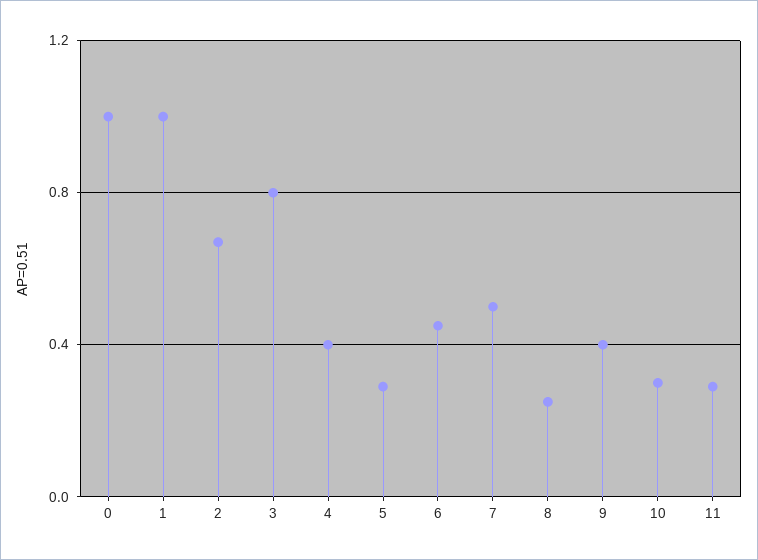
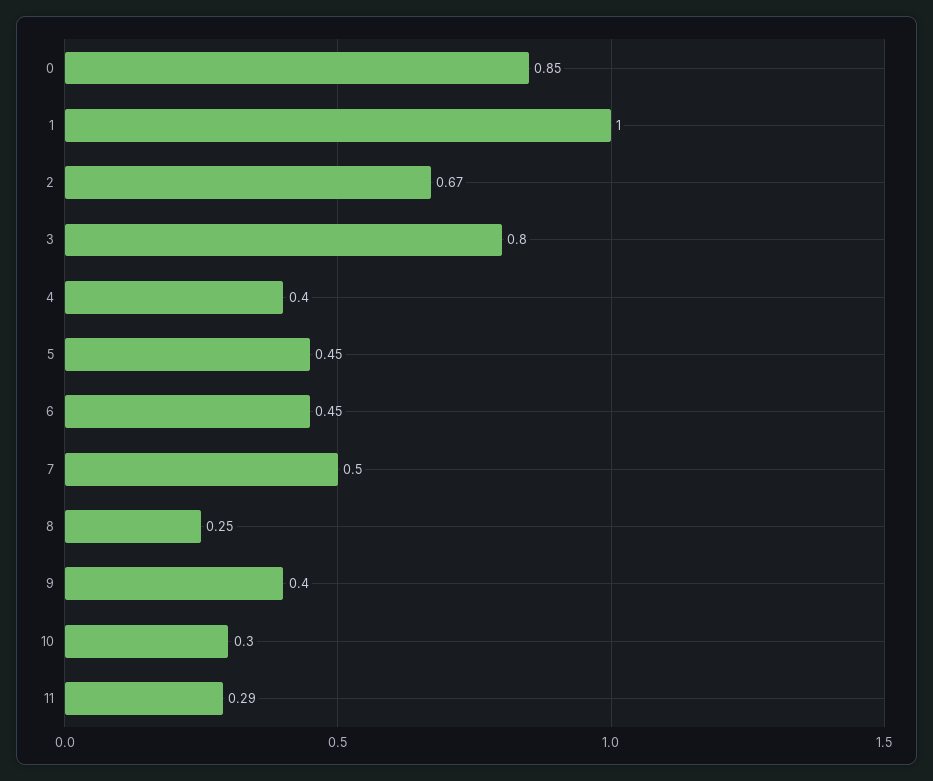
0: 1 -> 0.85
5: 0.3 -> 0.45

